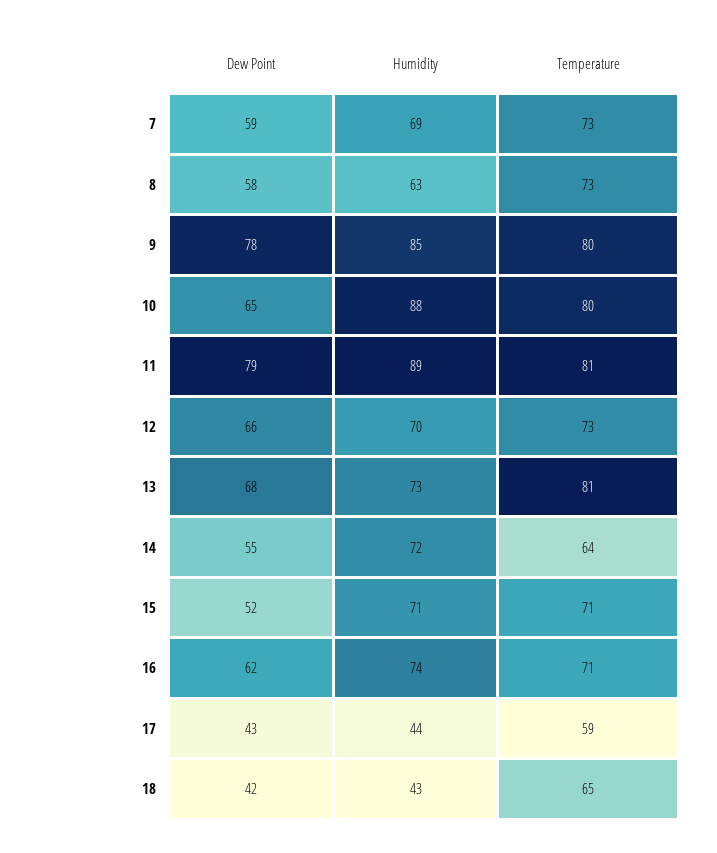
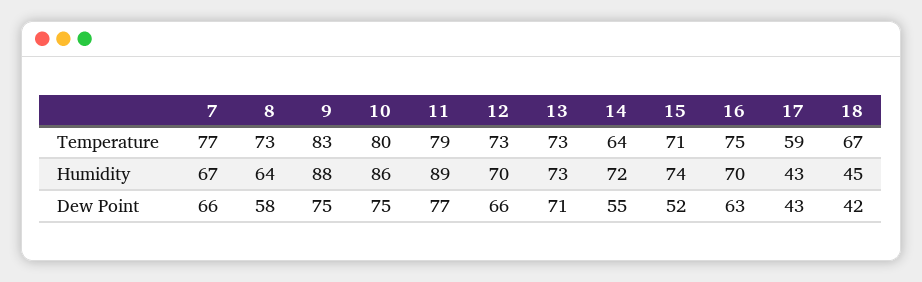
Dew Point, 7: 59 -> 66
Humidity, 7: 69 -> 67
Temperature, 7: 73 -> 77
Humidity, 8: 63 -> 64
Dew Point, 9: 78 -> 75
Humidity, 9: 85 -> 88
Temperature, 9: 80 -> 83
Dew Point, 10: 65 -> 75
Humidity, 10: 88 -> 86
Dew Point, 11: 79 -> 77
Temperature, 11: 81 -> 79
Dew Point, 13: 68 -> 71
Temperature, 13: 81 -> 73
Humidity, 15: 71 -> 74
Dew Point, 16: 62 -> 63
Humidity, 16: 74 -> 70
Temperature, 16: 71 -> 75
Humidity, 17: 44 -> 43
Humidity, 18: 43 -> 45
Temperature, 18: 65 -> 67

